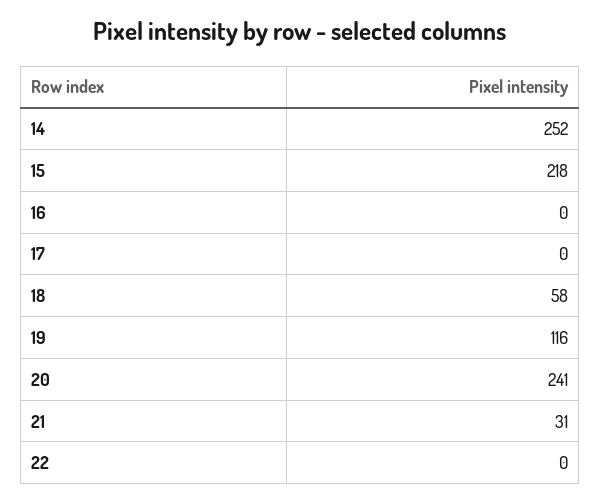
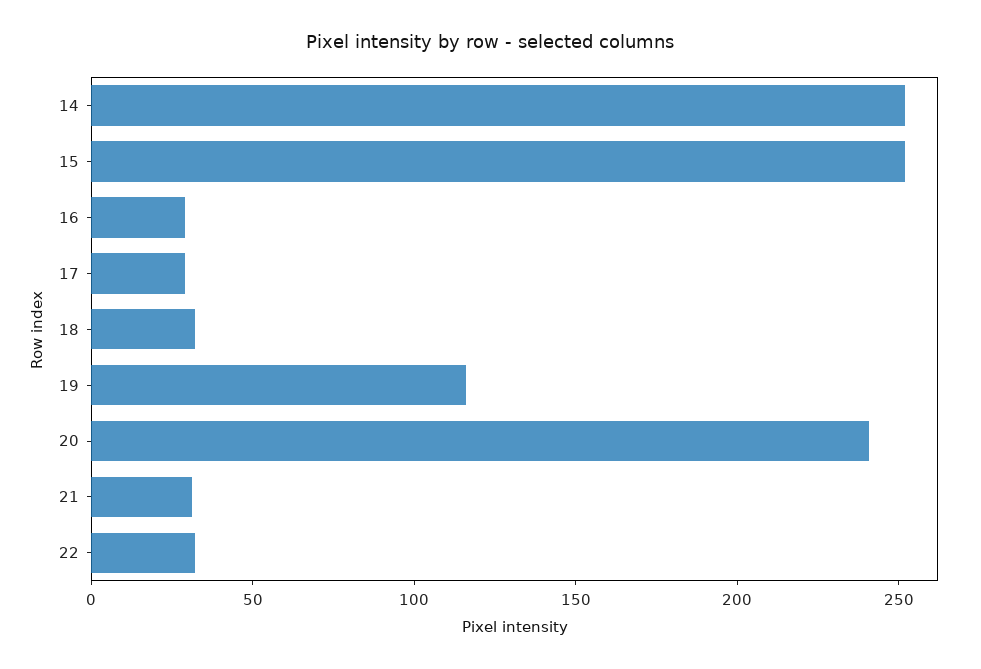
15: 218 -> 250
16: 0 -> 30
17: 0 -> 30
18: 58 -> 30
22: 0 -> 30

